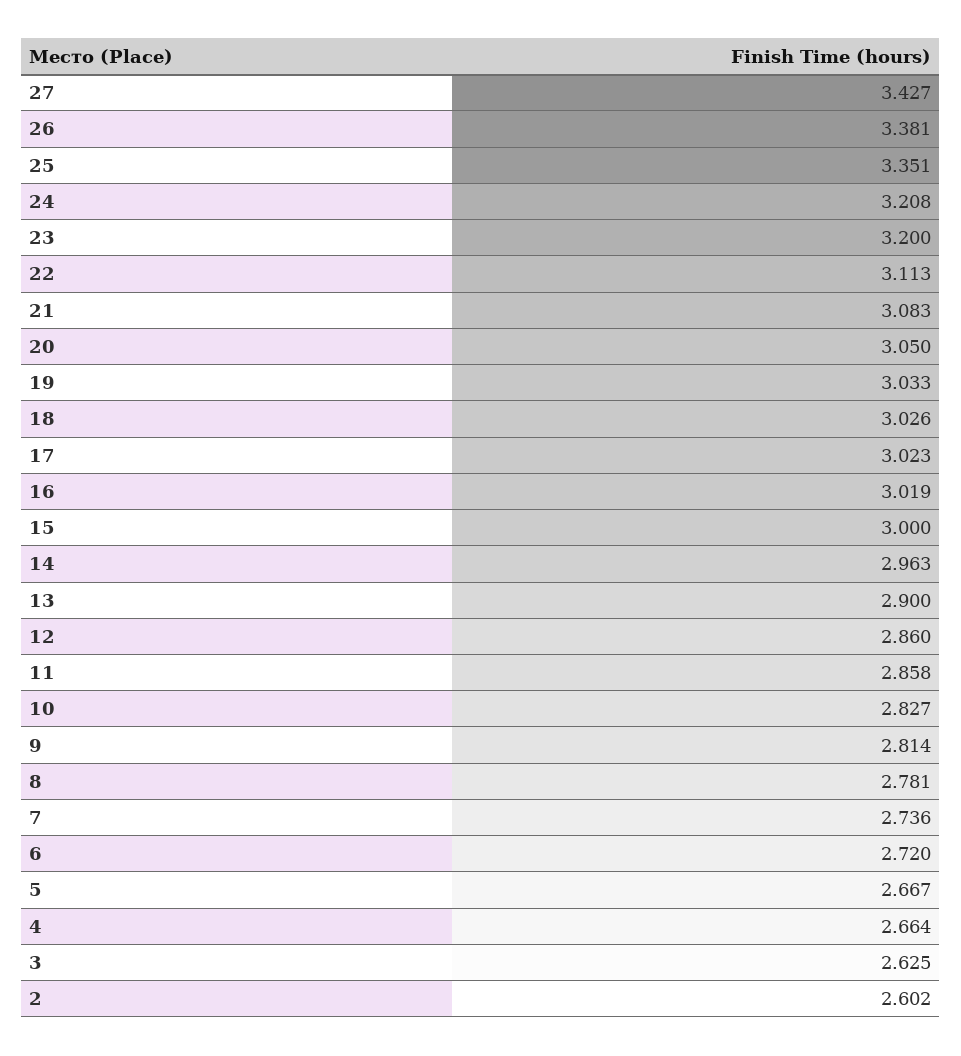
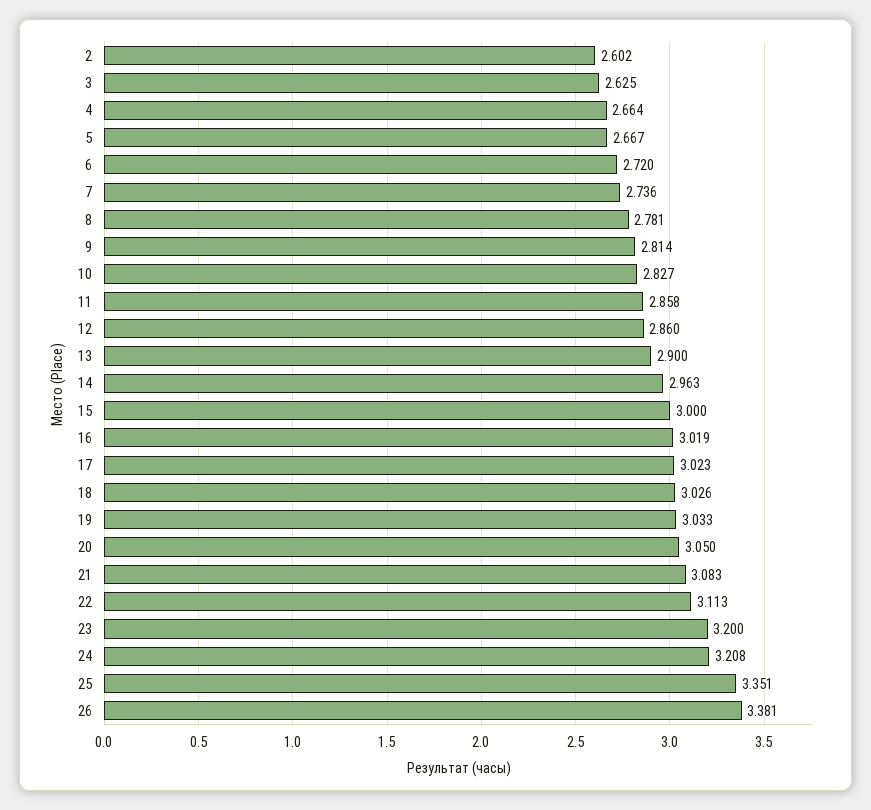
27: 3.427 -> none

